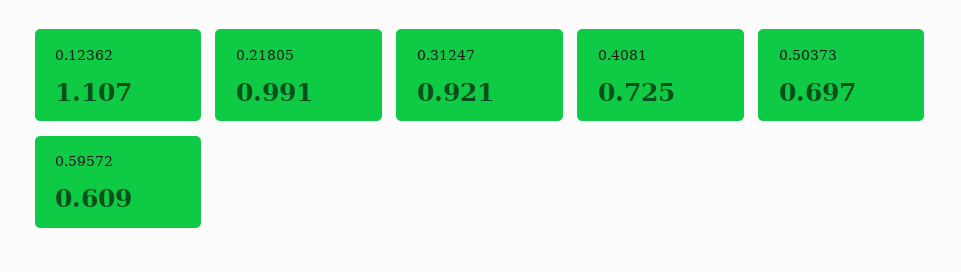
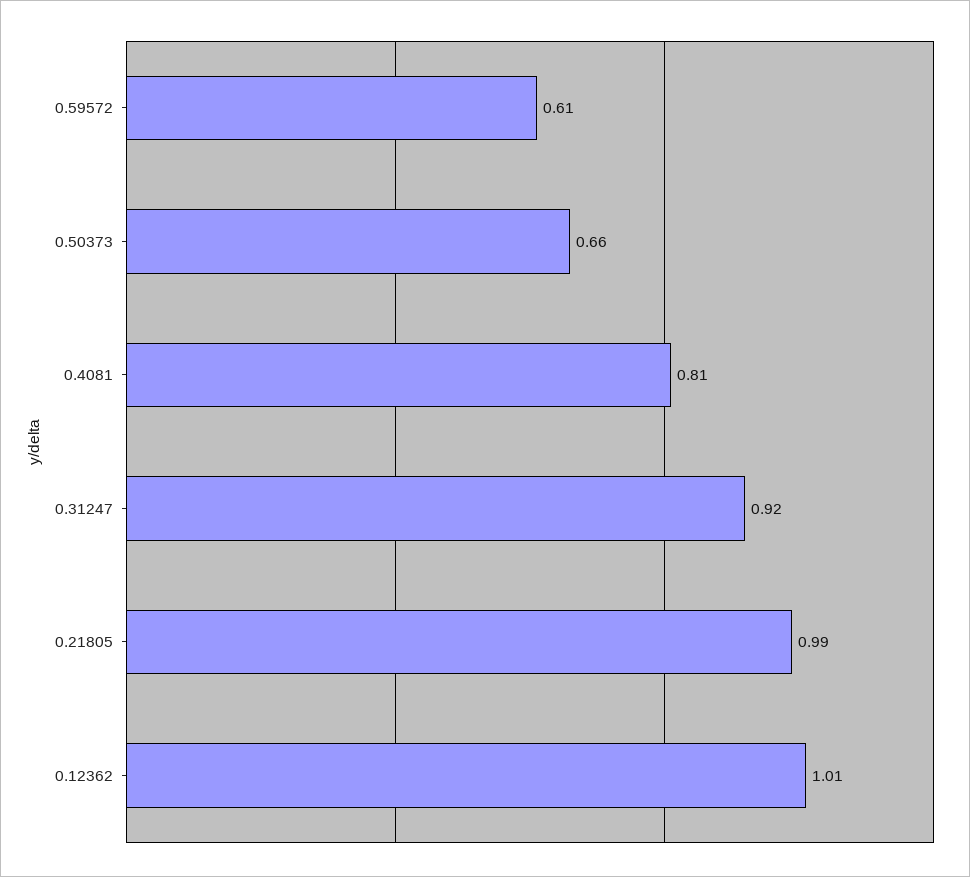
0.12362: 1.107 -> 1.01
0.4081: 0.725 -> 0.81
0.50373: 0.697 -> 0.66

